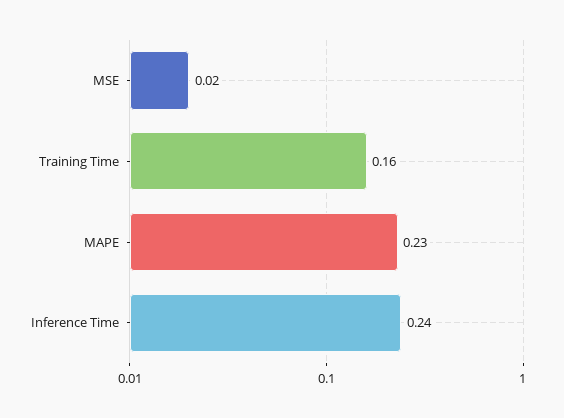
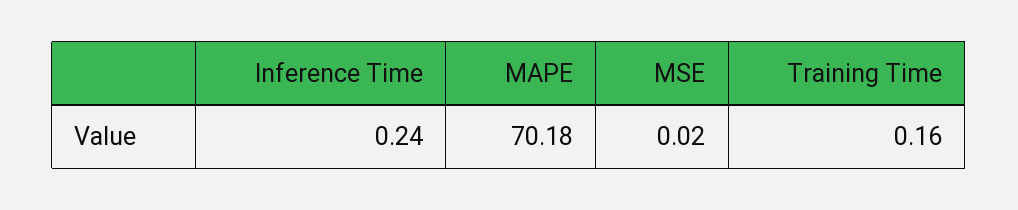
MAPE: 0.23 -> 70.18

